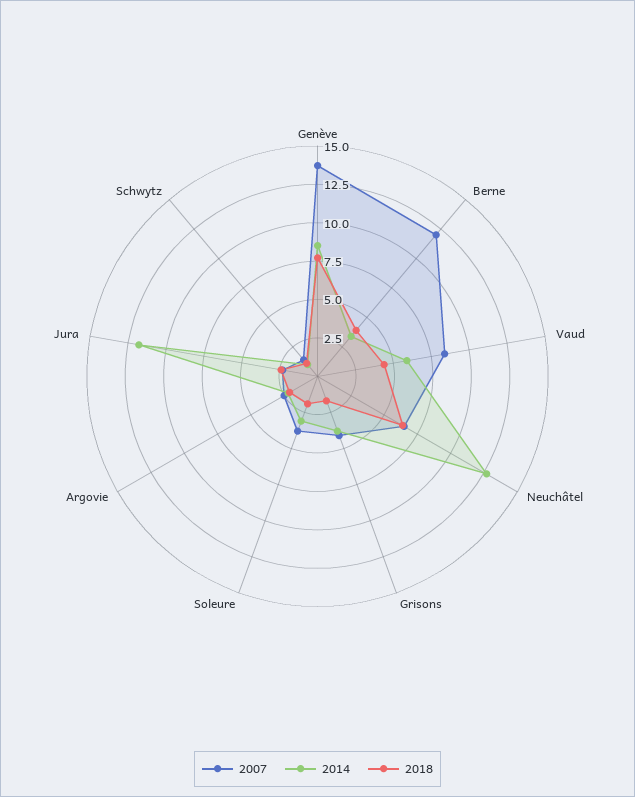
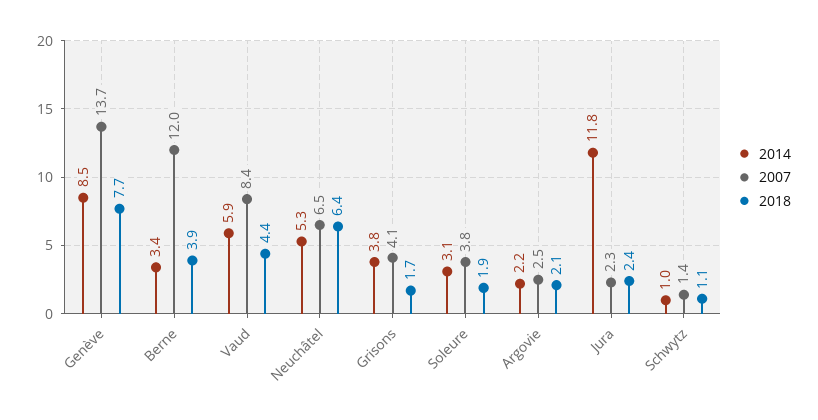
2014, Neuchâtel: 12.5 -> 5.3

